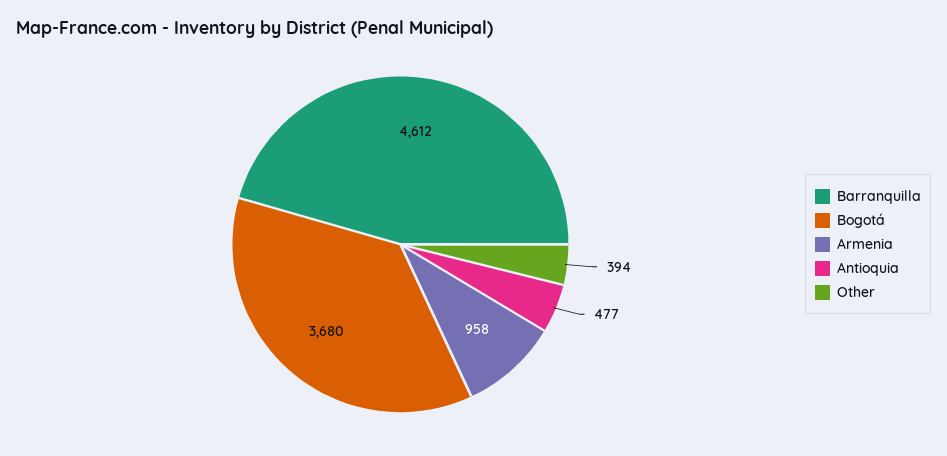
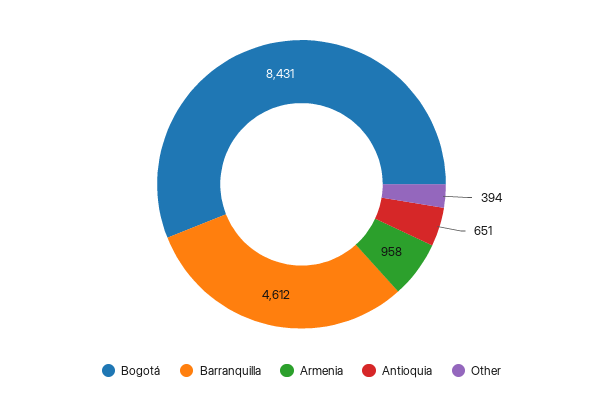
Bogotá: 3680 -> 8431
Antioquia: 477 -> 651

